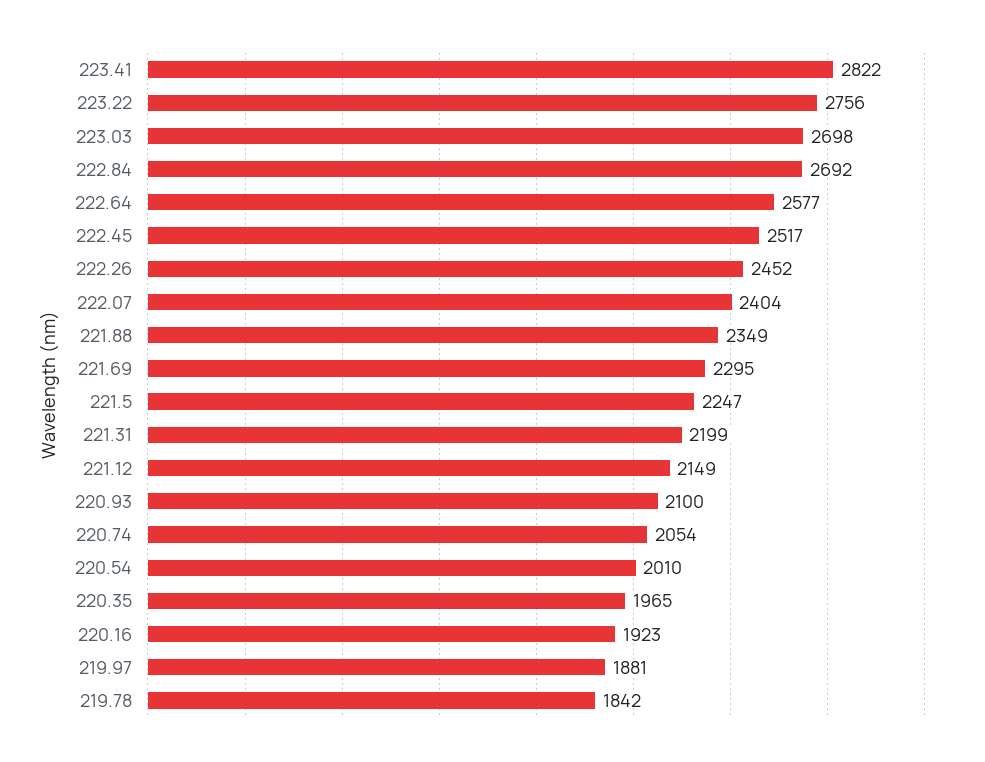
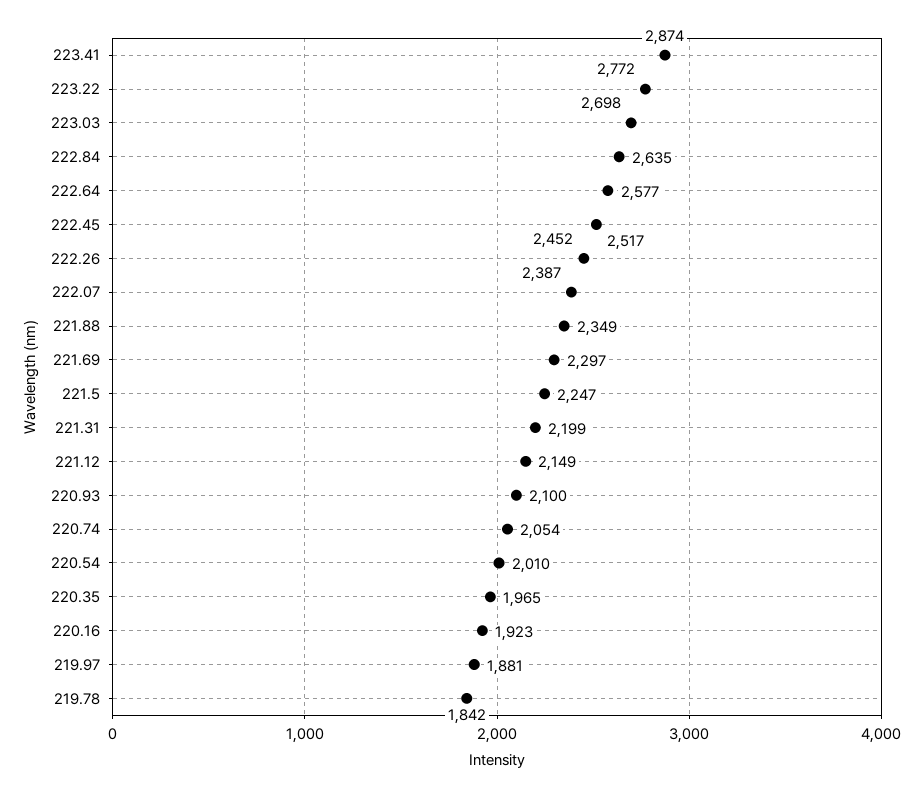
223.41: 2822 -> 2874
223.22: 2756 -> 2772
222.84: 2692 -> 2635
222.07: 2404 -> 2387
221.69: 2295 -> 2297

